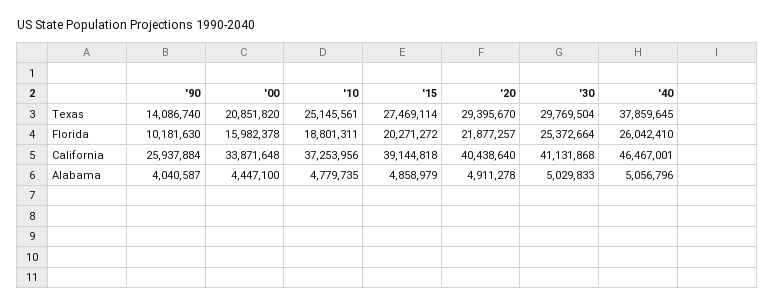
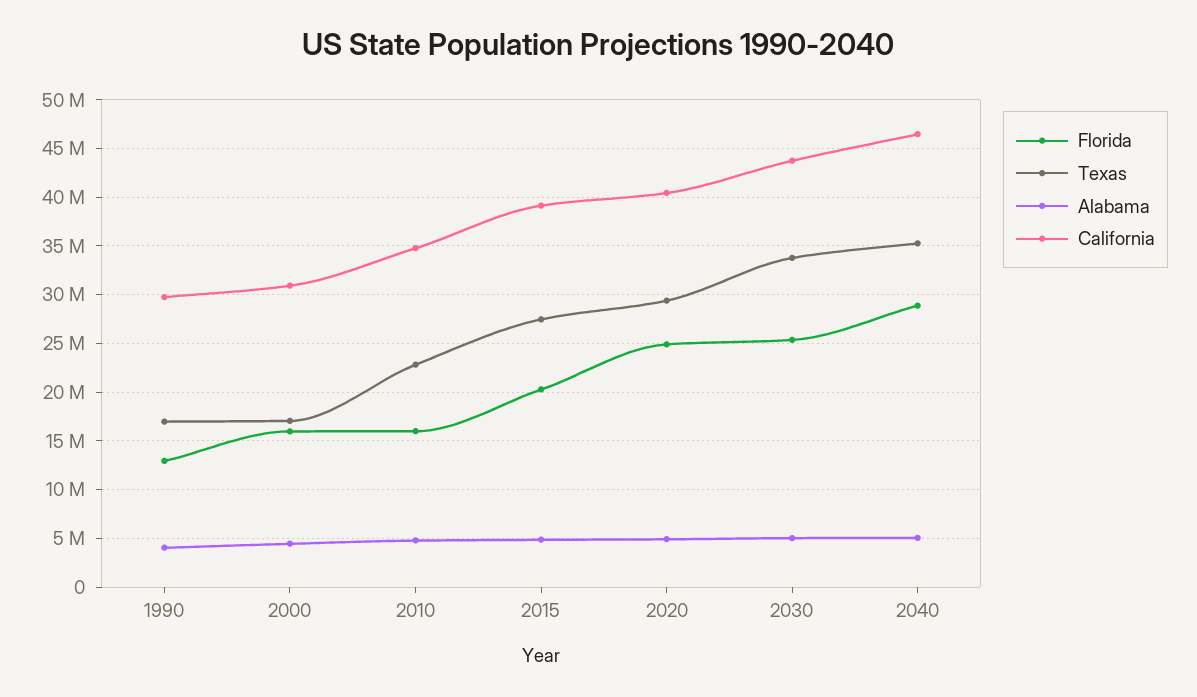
Texas, '90: 14086740 -> 17000000
Texas, '00: 20851820 -> 17000000
Texas, '10: 25145561 -> 23000000
Texas, '30: 29769504 -> 34000000
Texas, '40: 37859645 -> 35000000
Florida, '90: 10181630 -> 13000000
Florida, '10: 18801311 -> 16000000
Florida, '20: 21877257 -> 25000000
Florida, '40: 26042410 -> 29000000
California, '90: 25937884 -> 30000000
California, '00: 33871648 -> 31000000
California, '10: 37253956 -> 35000000
California, '30: 41131868 -> 44000000

